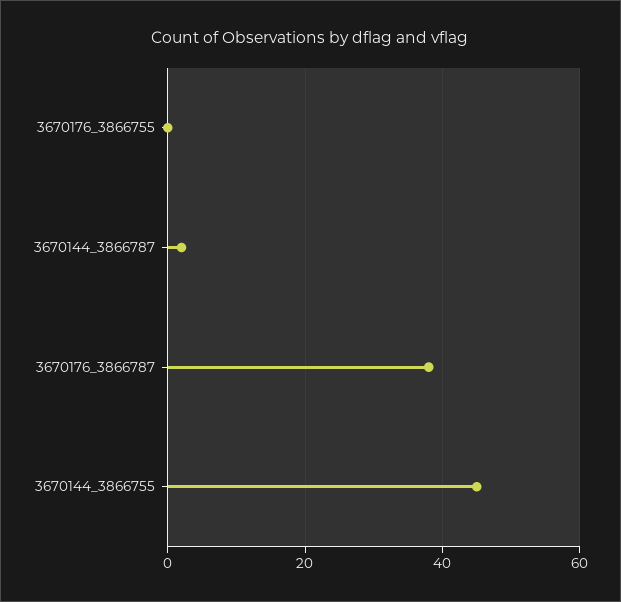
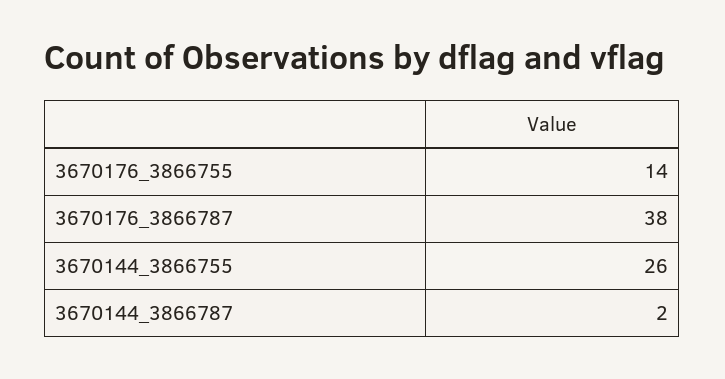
3670176_3866755: 0 -> 14
3670144_3866755: 45 -> 26

